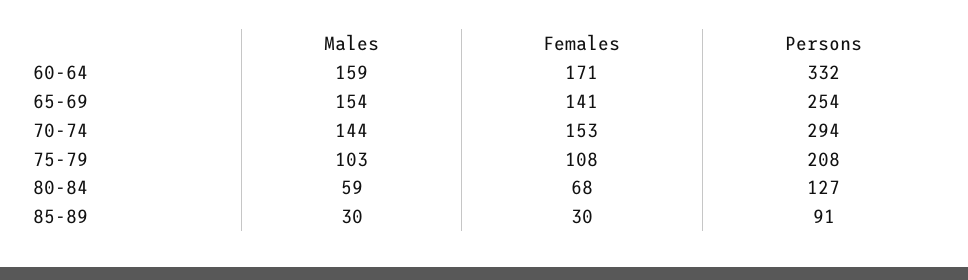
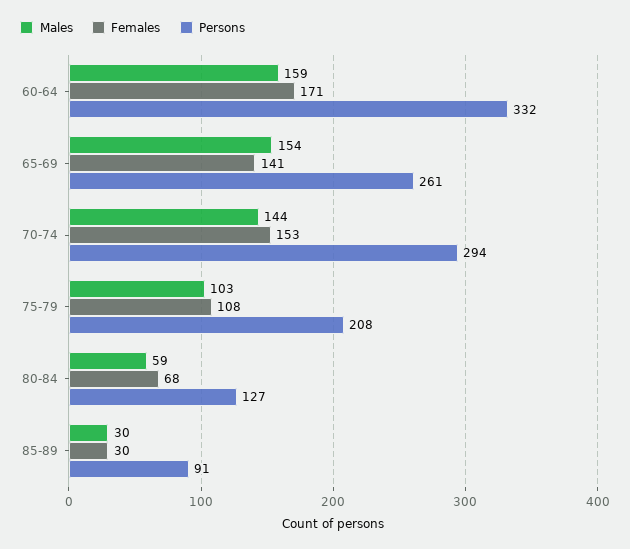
Persons, 65-69: 254 -> 261

